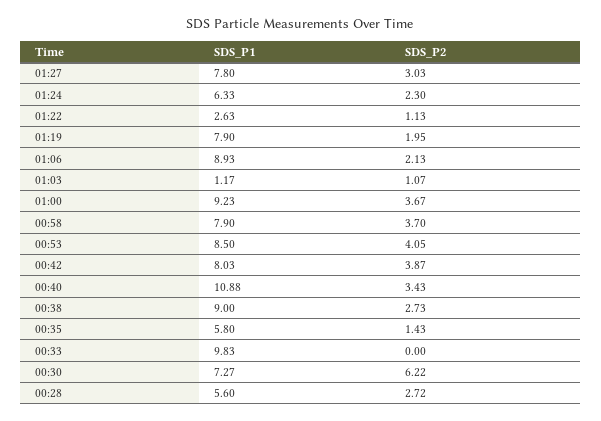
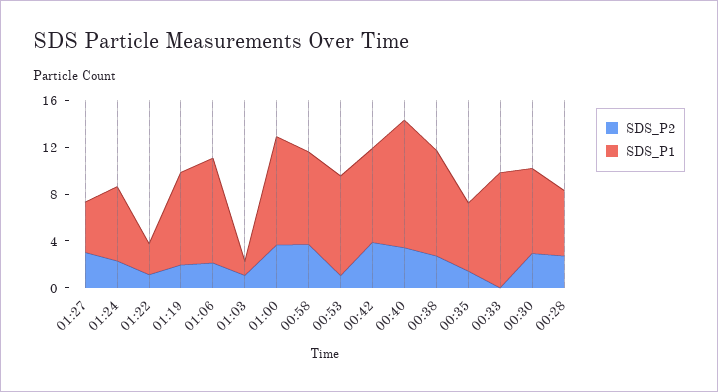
SDS_P1, 01:27: 7.8 -> 4
SDS_P2, 00:53: 4.05 -> 1
SDS_P2, 00:30: 6.22 -> 3

